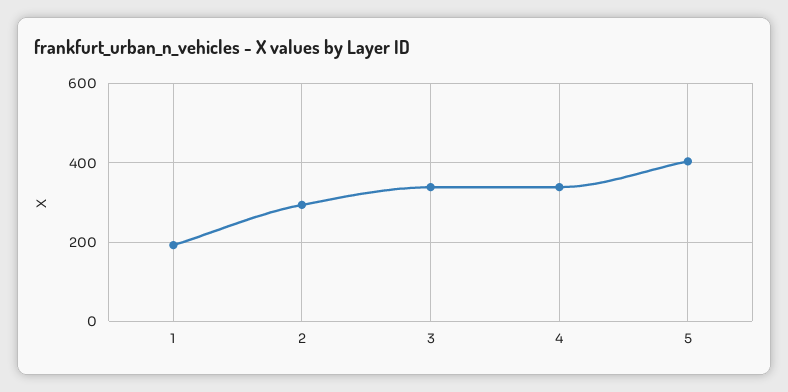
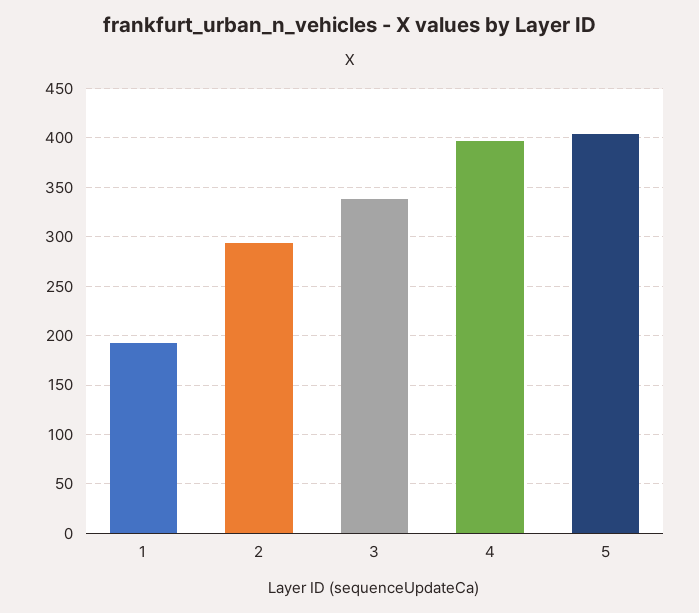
4: 340 -> 400

